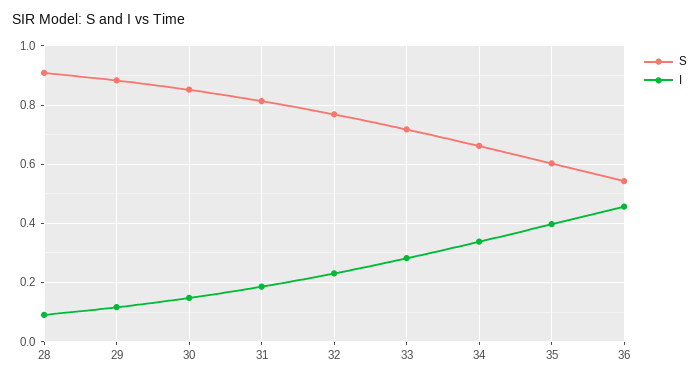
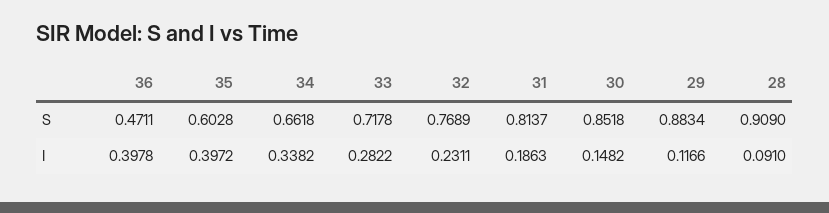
S, 36: 0.55 -> 0.4711
I, 36: 0.45 -> 0.3978

